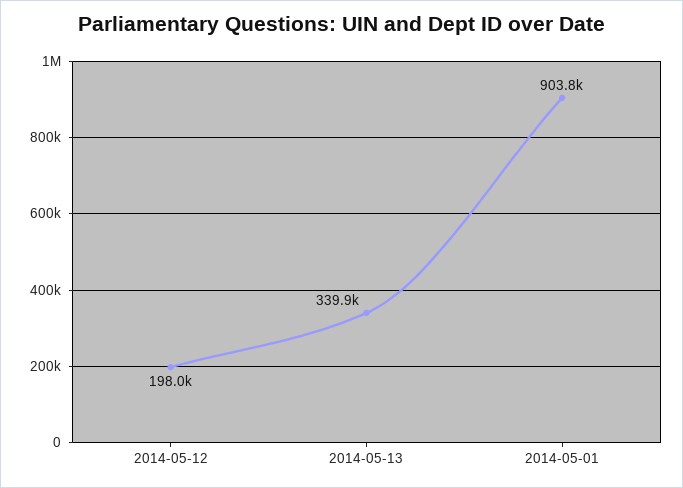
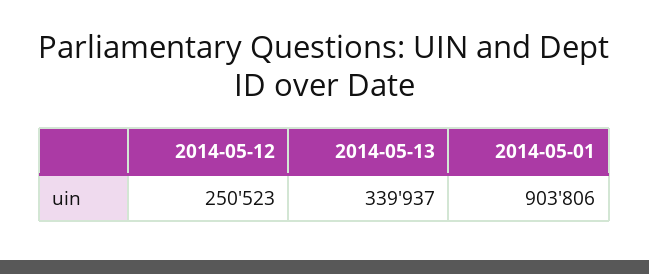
2014-05-12: 198000 -> 250523

